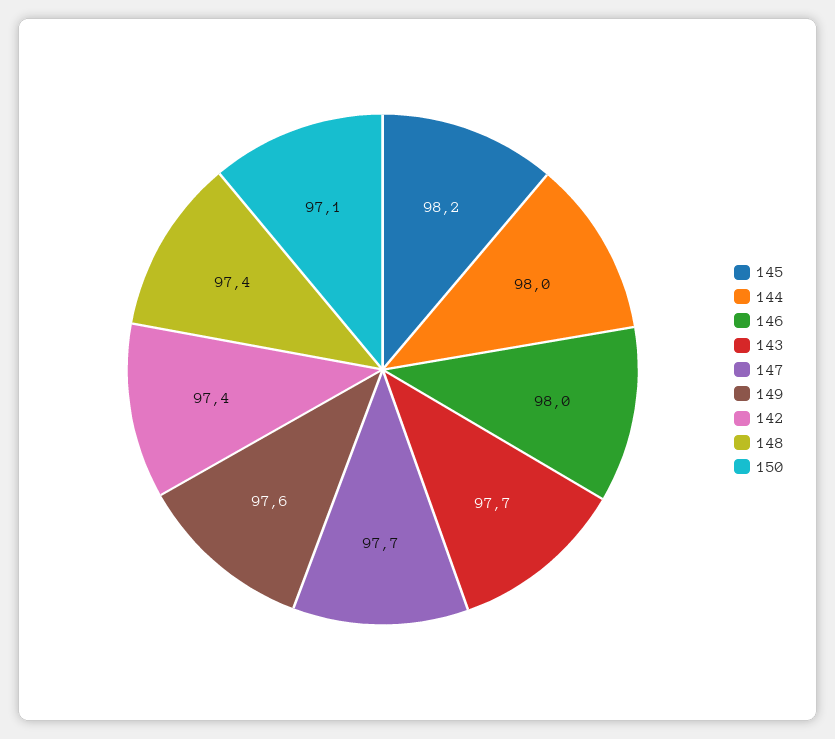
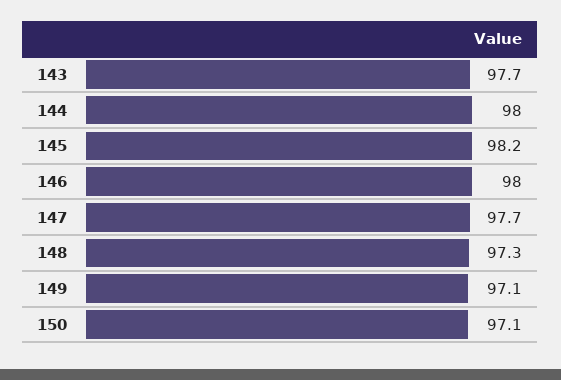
149: 97.6 -> 97.1
142: 97.4 -> none
148: 97.4 -> 97.3

